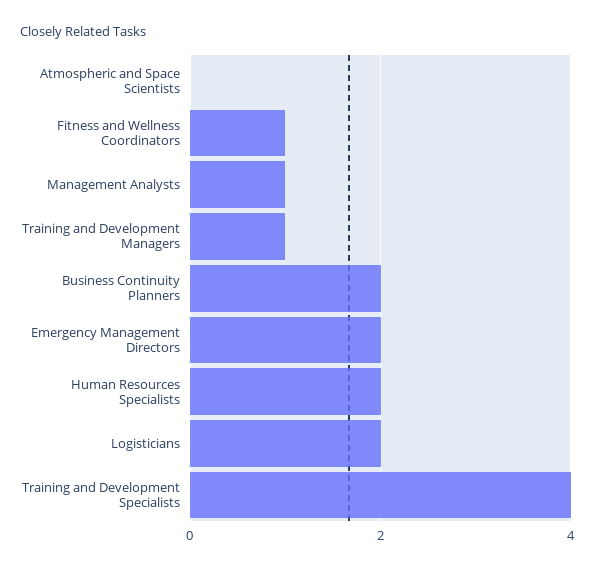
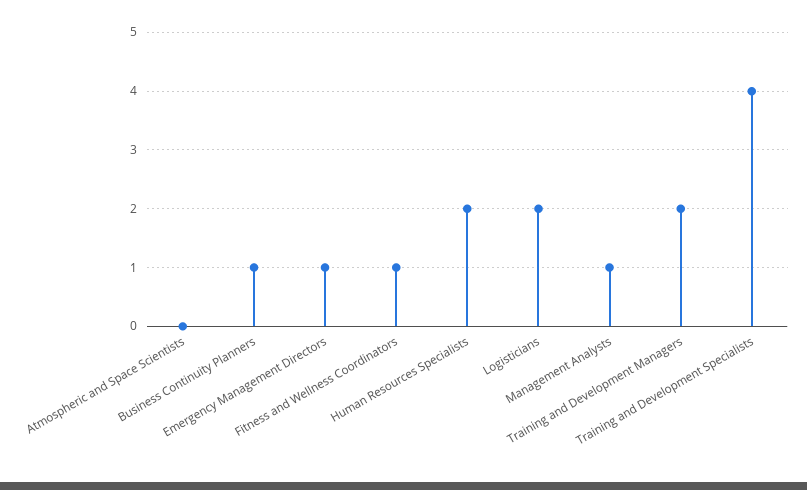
Training and Development Managers: 1 -> 2
Business Continuity Planners: 2 -> 1
Emergency Management Directors: 2 -> 1

